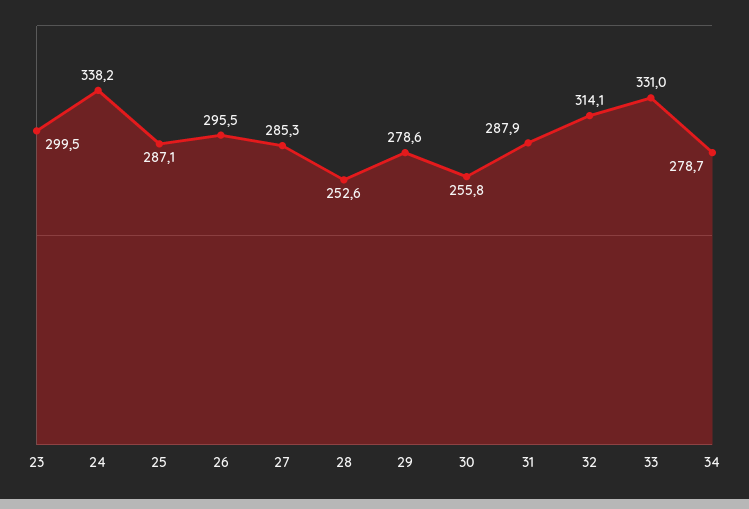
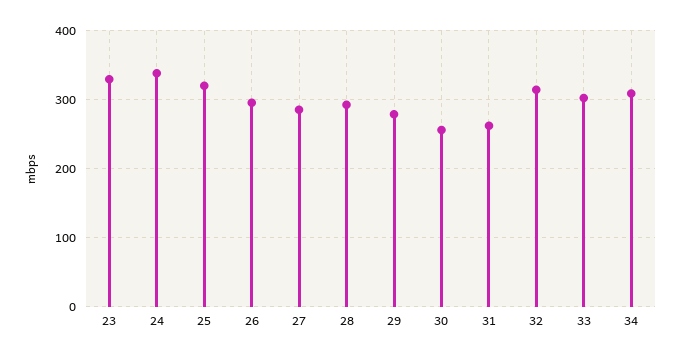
23: 299.5 -> 330
25: 287.1 -> 320
28: 252.6 -> 290
31: 287.9 -> 260
33: 331 -> 300
34: 278.7 -> 310

